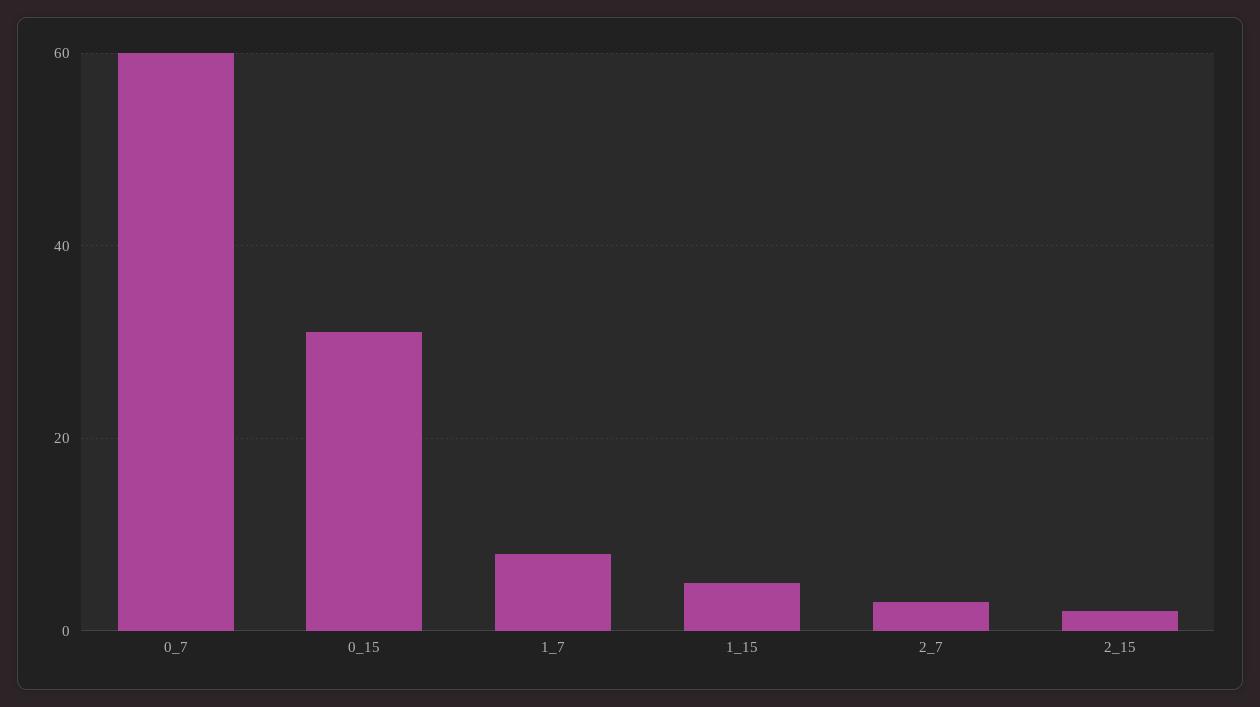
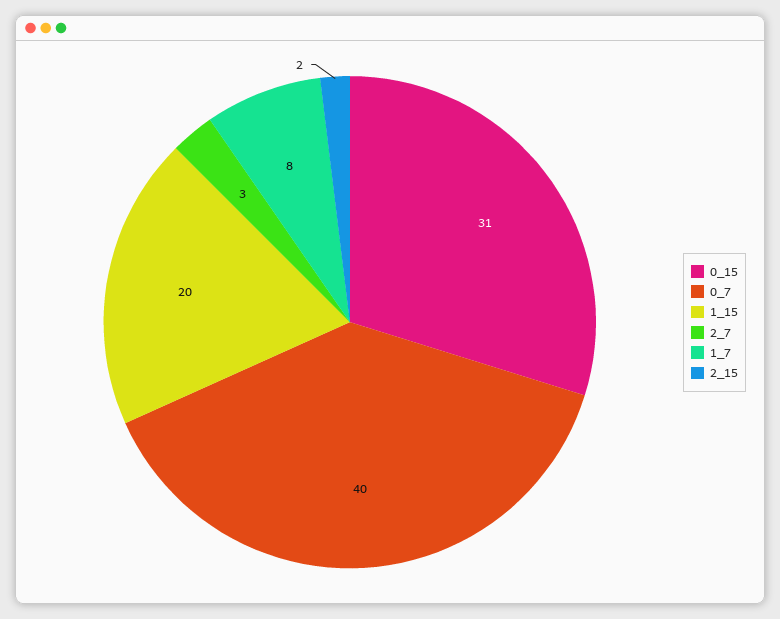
0_7: 60 -> 40
1_15: 5 -> 20

